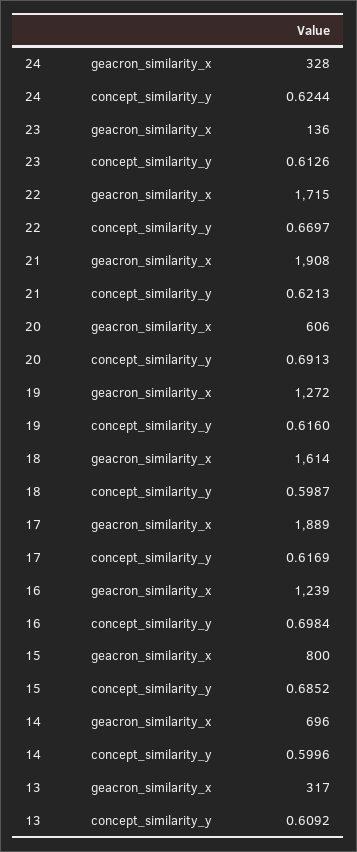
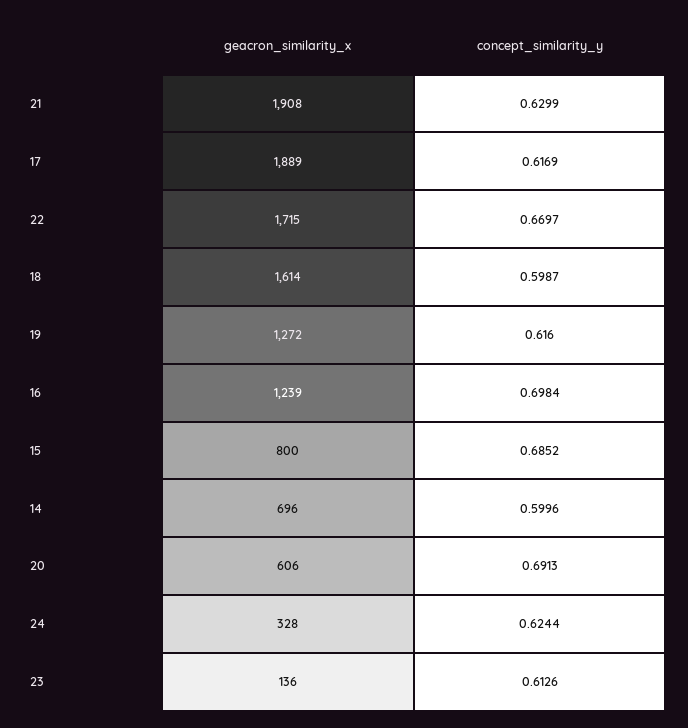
21, concept_similarity_y: 0.6213 -> 0.6299
13, geacron_similarity_x: 317 -> none
13, concept_similarity_y: 0.6092 -> none

